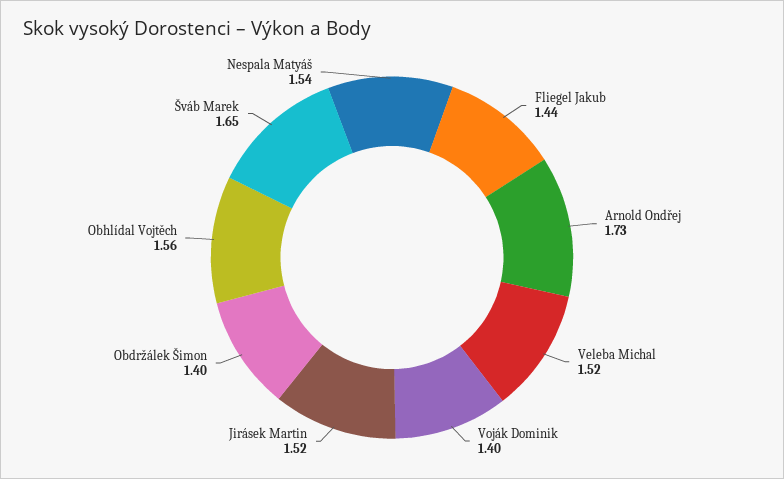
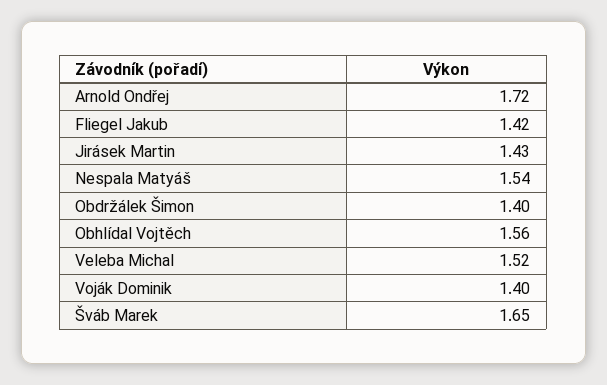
Fliegel Jakub: 1.44 -> 1.42
Arnold Ondřej: 1.73 -> 1.72
Jirásek Martin: 1.52 -> 1.43

